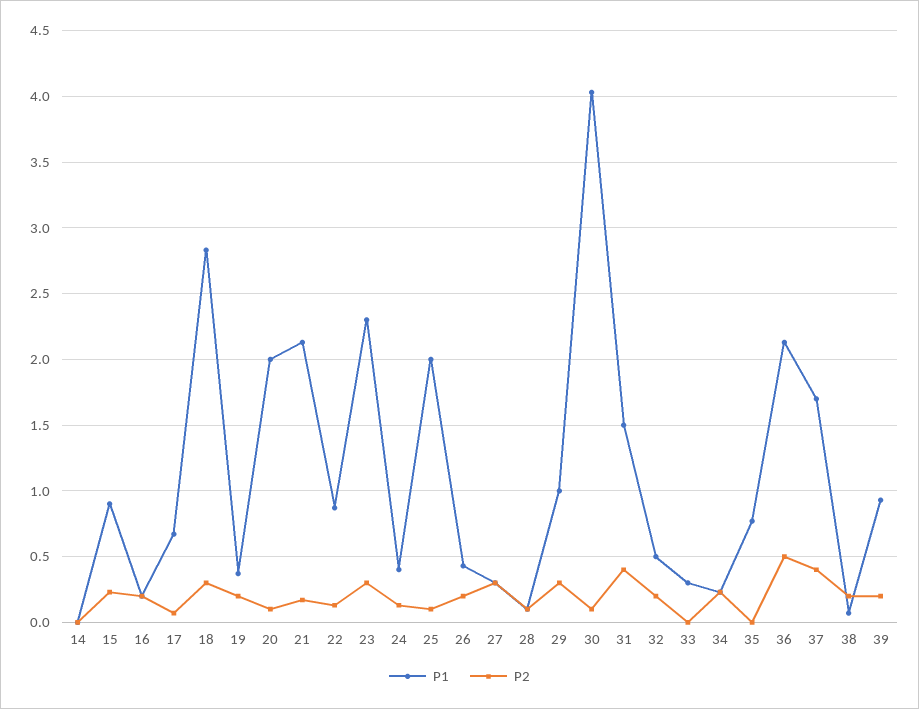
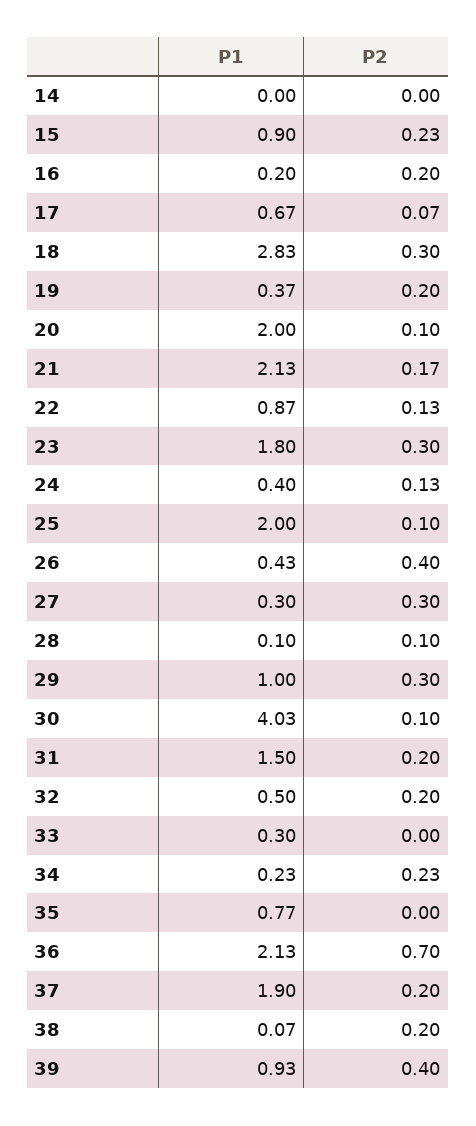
P1, 23: 2.3 -> 1.8
P2, 26: 0.2 -> 0.4
P2, 31: 0.4 -> 0.2
P2, 36: 0.5 -> 0.7
P1, 37: 1.7 -> 1.9
P2, 37: 0.4 -> 0.2
P2, 39: 0.2 -> 0.4

